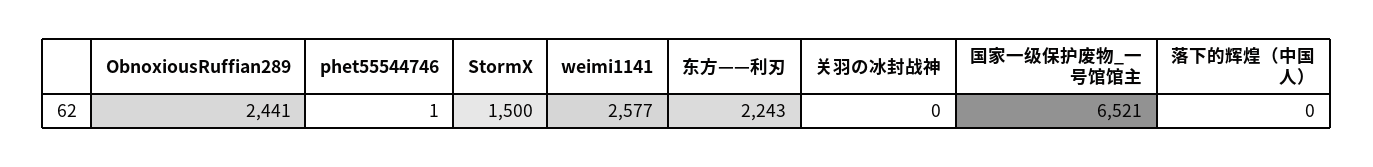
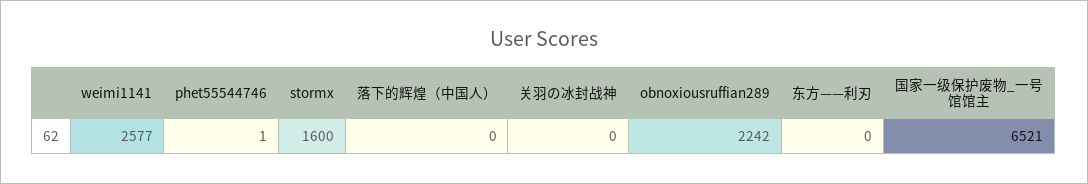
ObnoxiousRuffian289: 2441 -> 2242
StormX: 1500 -> 1600
东方——利刃: 2243 -> 0

